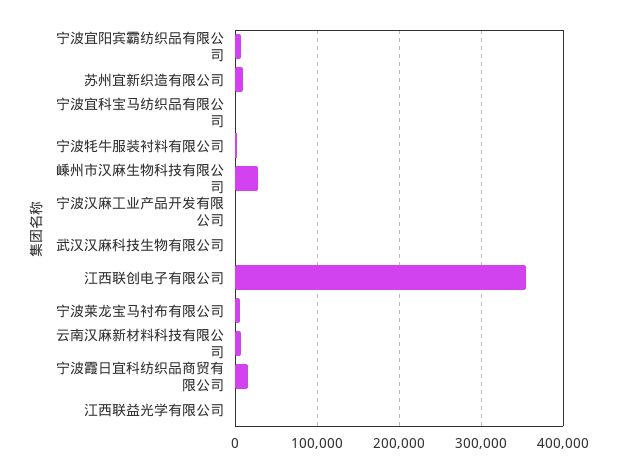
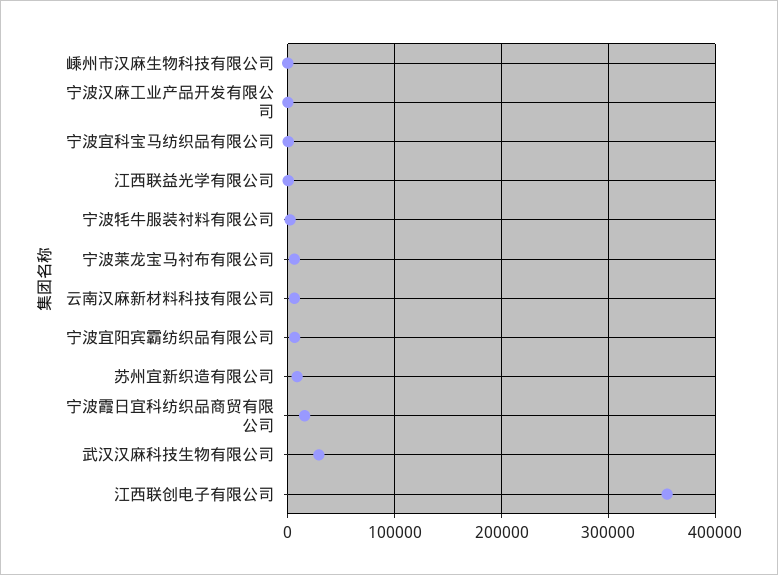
嵊州市汉麻生物科技有限公司: 30000 -> 0
武汉汉麻科技生物有限公司: 0 -> 30000

